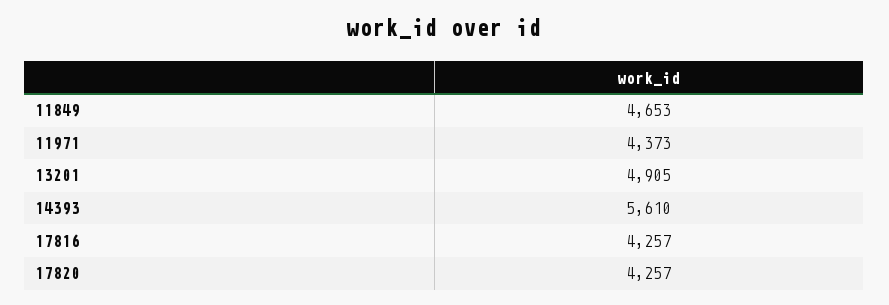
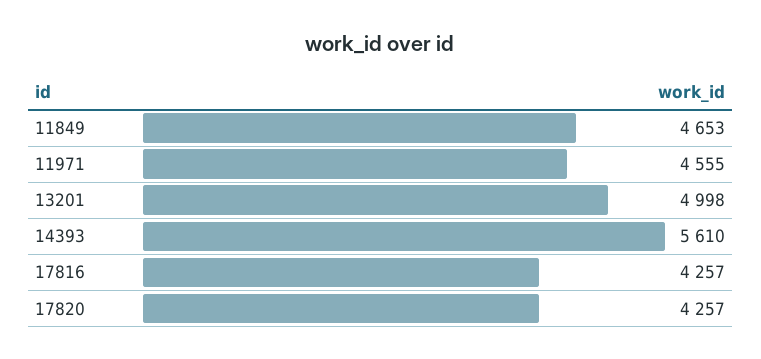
11971: 4373 -> 4555
13201: 4905 -> 4998

